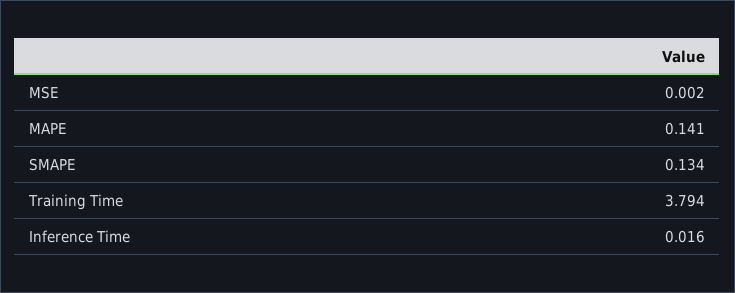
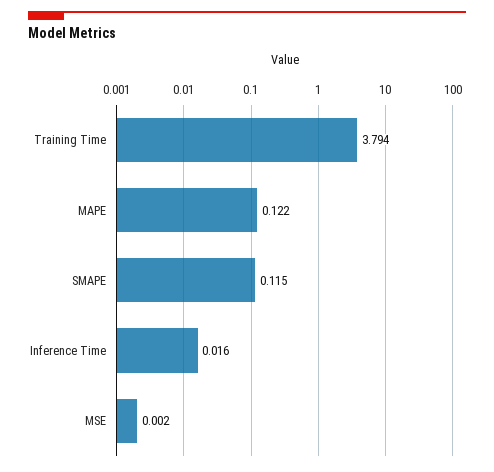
MAPE: 0.141 -> 0.122
SMAPE: 0.134 -> 0.115

